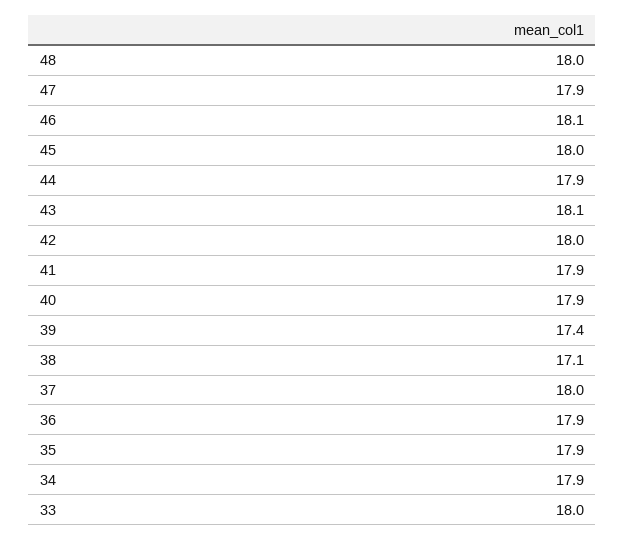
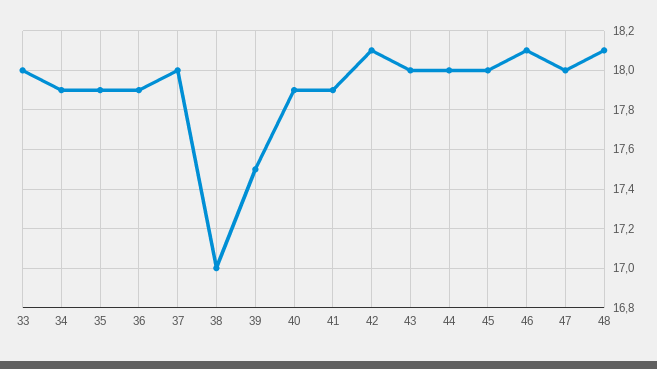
48: 18 -> 18.1
47: 17.9 -> 18
44: 17.9 -> 18
43: 18.1 -> 18
42: 18 -> 18.1
39: 17.4 -> 17.5
38: 17.1 -> 17

